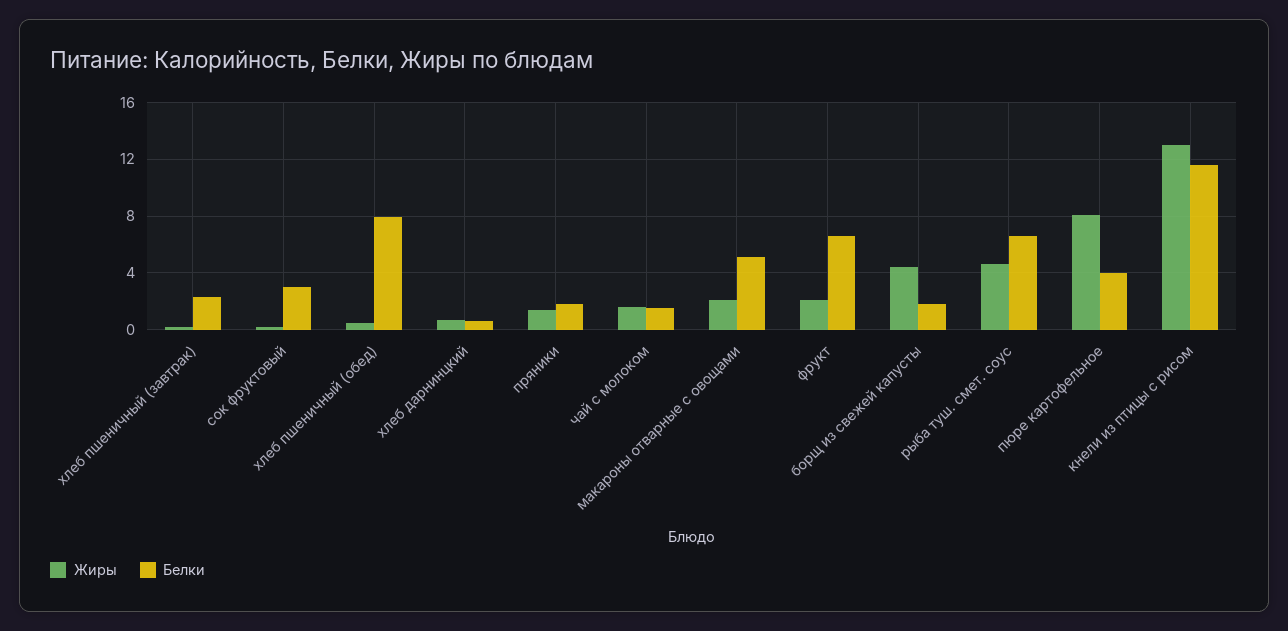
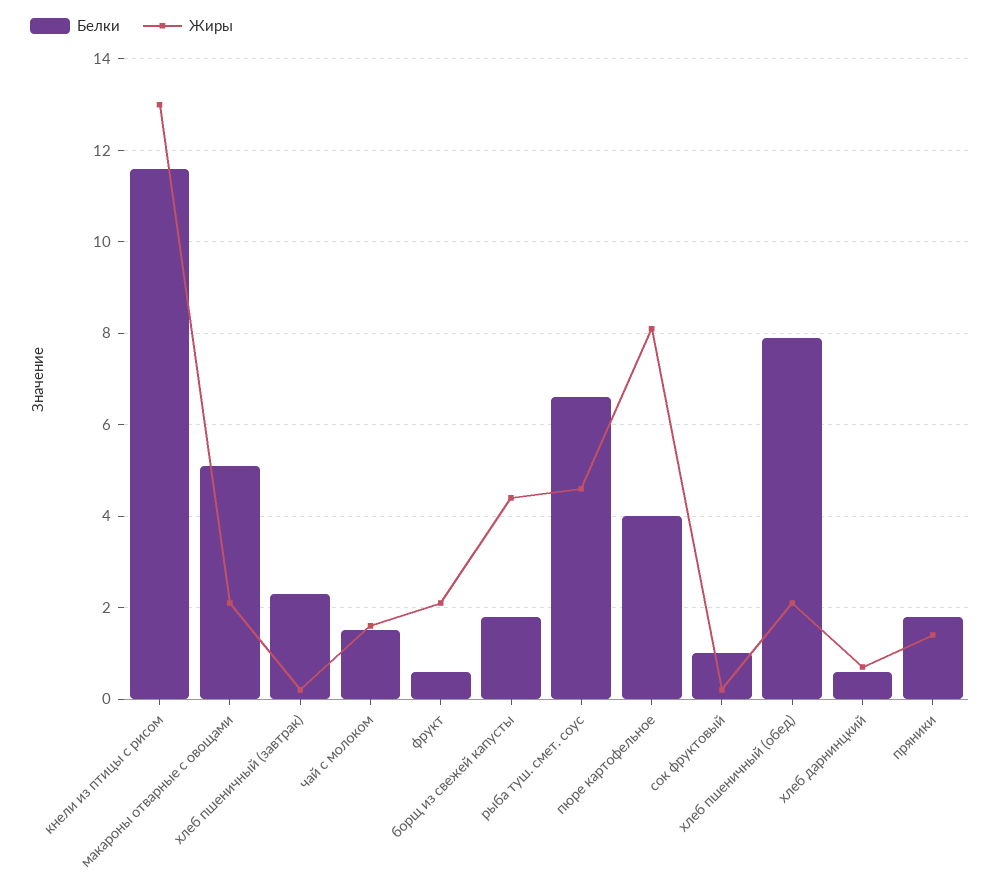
Белки, сок фруктовый: 3 -> 1
Жиры, хлеб пшеничный (обед): 0.5 -> 2
Белки, фрукт: 6.5 -> 0.5

